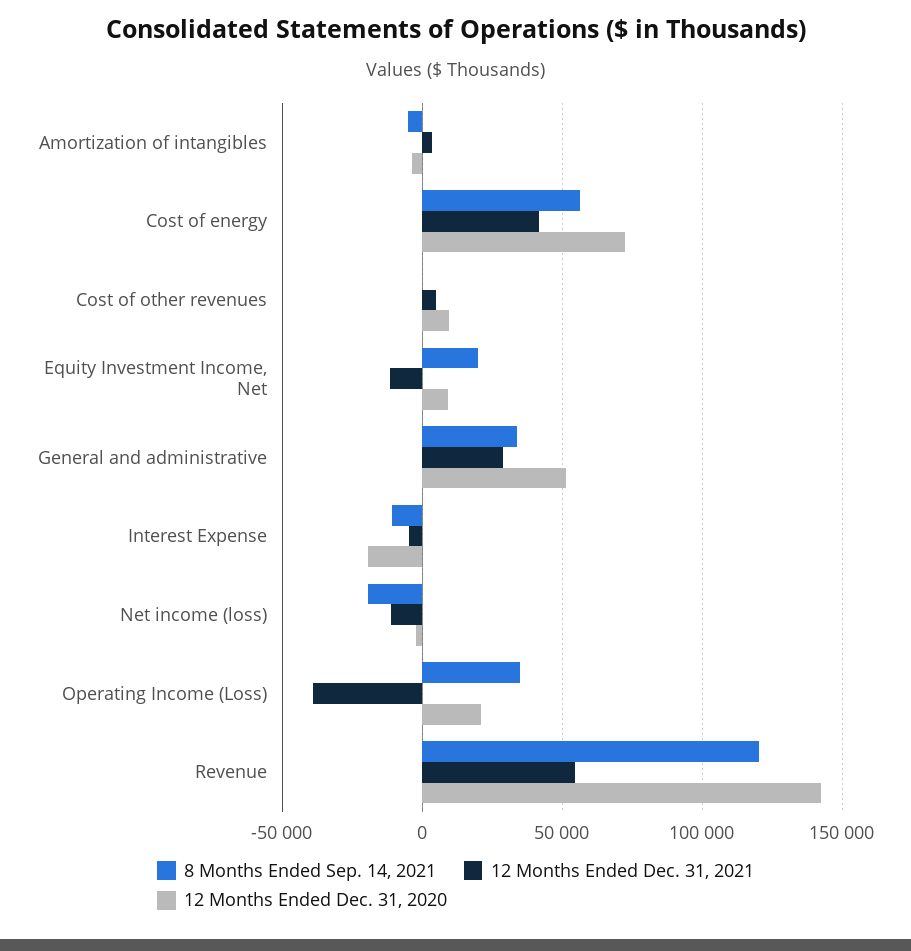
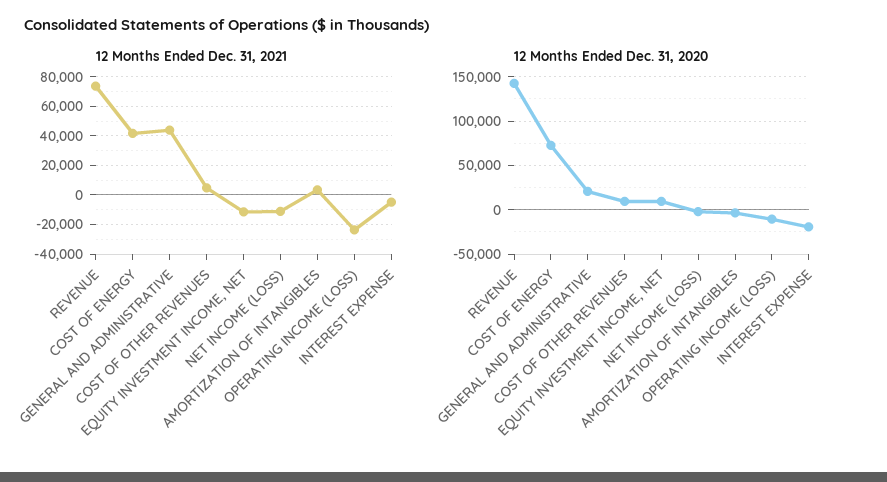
8 Months Ended Sep. 14, 2021, Amortization of intangibles: -5000 -> none
8 Months Ended Sep. 14, 2021, Cost of energy: 55000 -> none
8 Months Ended Sep. 14, 2021, Cost of other revenues: 0 -> none
8 Months Ended Sep. 14, 2021, Equity Investment Income, Net: 20000 -> none
8 Months Ended Sep. 14, 2021, General and administrative: 35000 -> none
12 Months Ended Dec. 31, 2021, General and administrative: 30000 -> 45000
12 Months Ended Dec. 31, 2020, General and administrative: 50000 -> 20000
8 Months Ended Sep. 14, 2021, Interest Expense: -10000 -> none
8 Months Ended Sep. 14, 2021, Net income (loss): -20000 -> none
8 Months Ended Sep. 14, 2021, Operating Income (Loss): 35000 -> none
12 Months Ended Dec. 31, 2021, Operating Income (Loss): -40000 -> -25000
12 Months Ended Dec. 31, 2020, Operating Income (Loss): 20000 -> -10000
8 Months Ended Sep. 14, 2021, Revenue: 120000 -> none
12 Months Ended Dec. 31, 2021, Revenue: 55000 -> 75000

